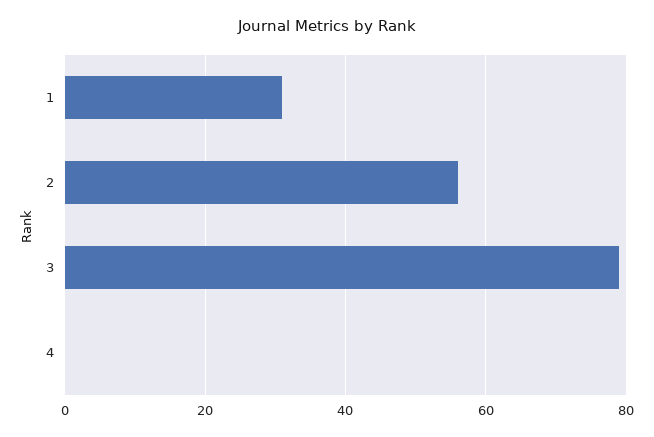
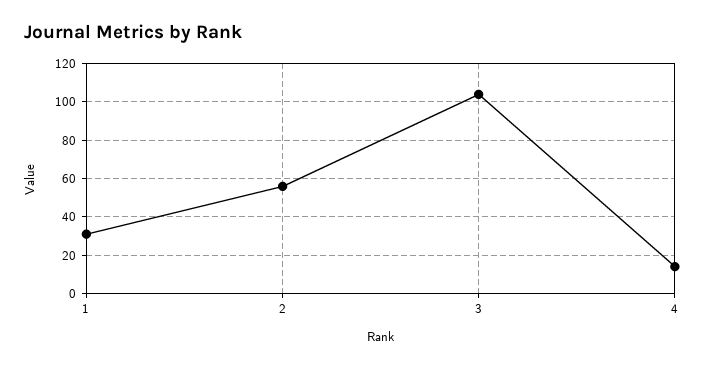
3: 80 -> 105
4: 0 -> 15

